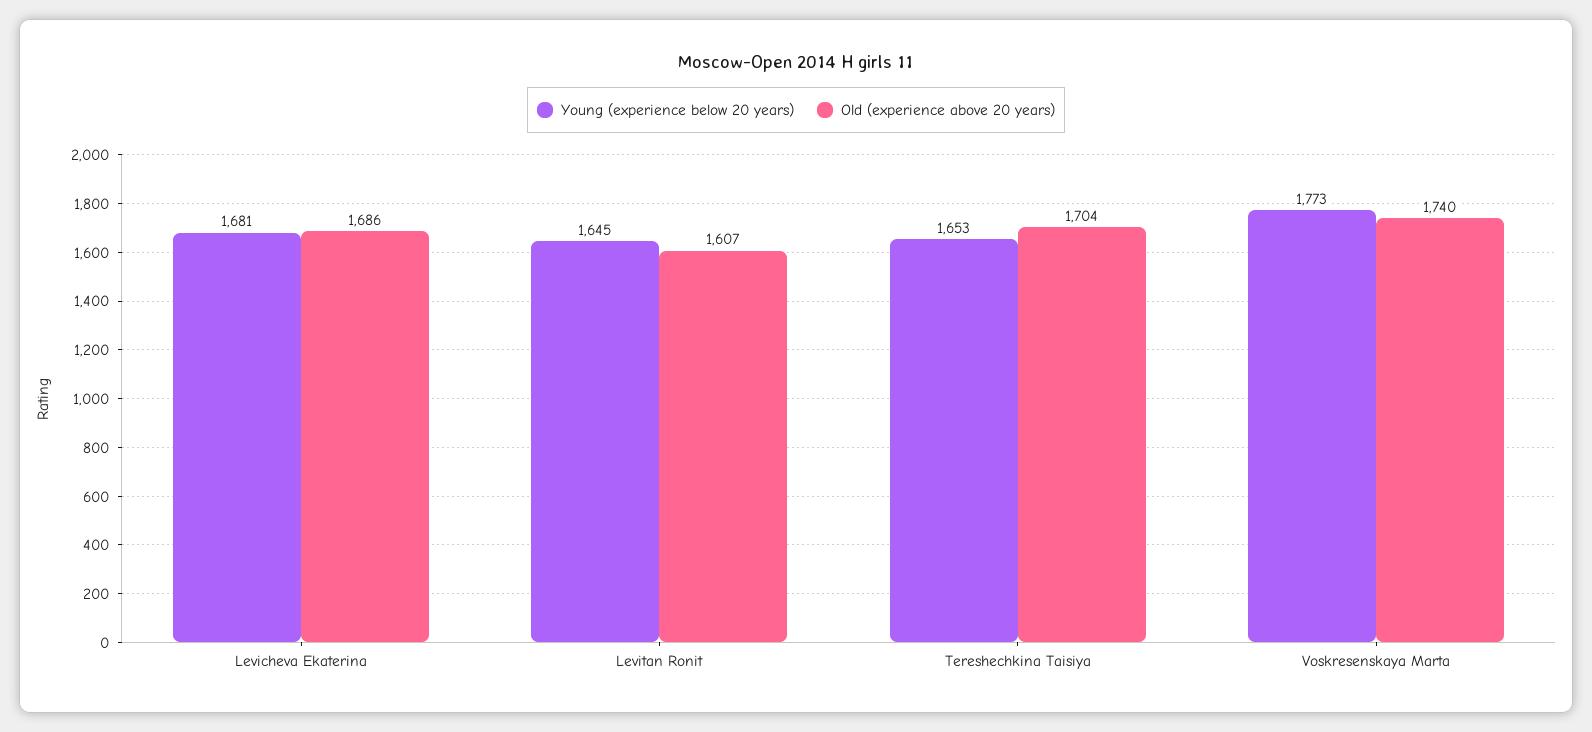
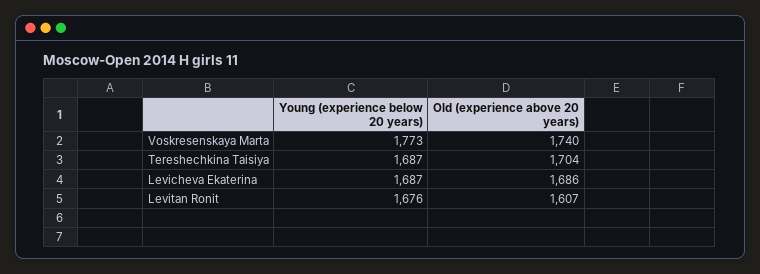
Young (experience below 20 years), Levicheva Ekaterina: 1681 -> 1687
Young (experience below 20 years), Levitan Ronit: 1645 -> 1676
Young (experience below 20 years), Tereshechkina Taisiya: 1653 -> 1687

